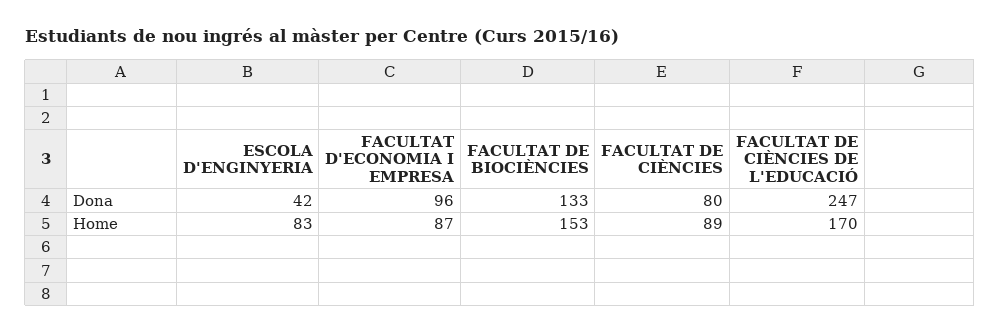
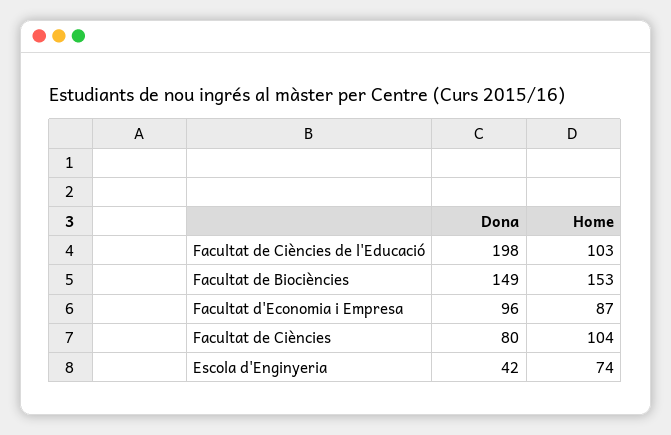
FACULTAT DE BIOCIÈNCIES, Dona: 133 -> 149
FACULTAT DE CIÈNCIES DE L'EDUCACIÓ, Dona: 247 -> 198
ESCOLA D'ENGINYERIA, Home: 83 -> 74
FACULTAT DE CIÈNCIES, Home: 89 -> 104
FACULTAT DE CIÈNCIES DE L'EDUCACIÓ, Home: 170 -> 103

